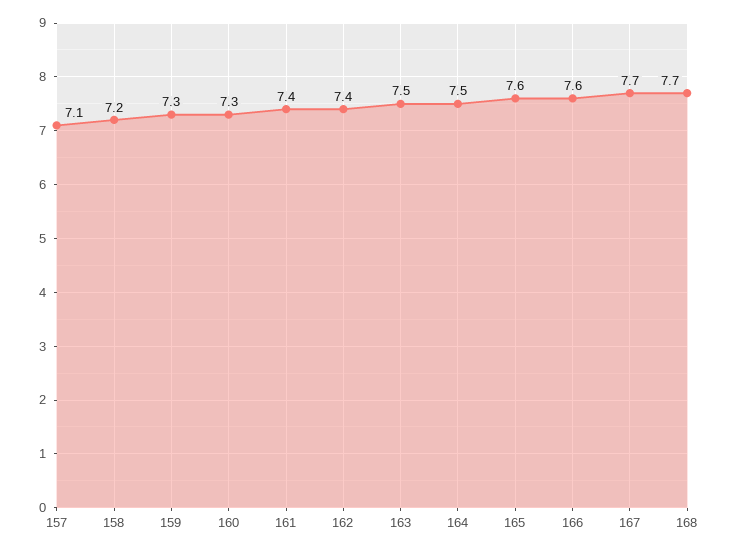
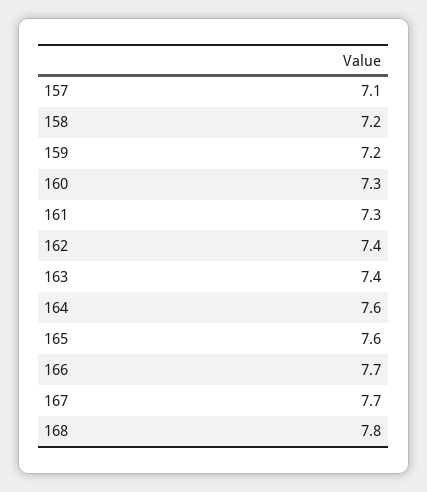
159: 7.3 -> 7.2
161: 7.4 -> 7.3
163: 7.5 -> 7.4
164: 7.5 -> 7.6
166: 7.6 -> 7.7
168: 7.7 -> 7.8

